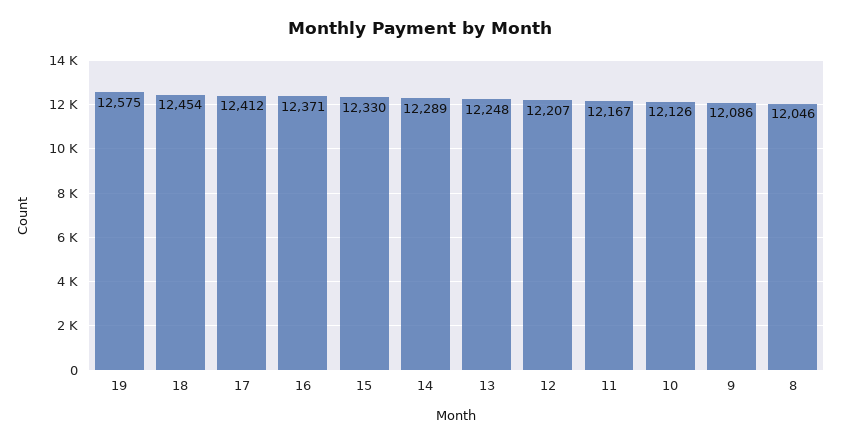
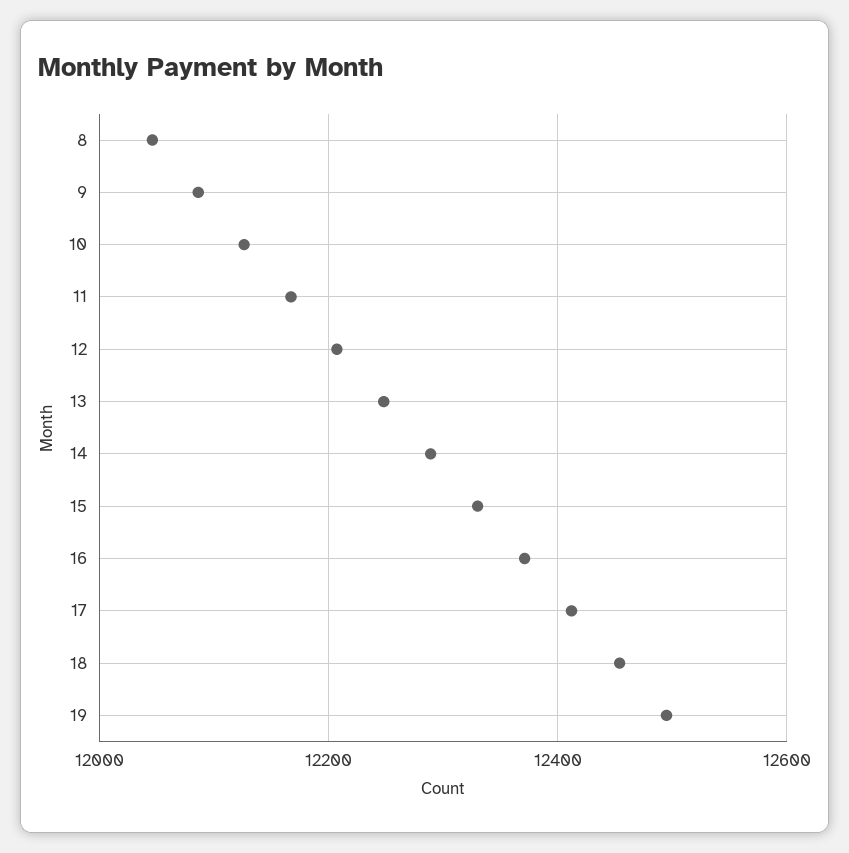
19: 12575 -> 12500

